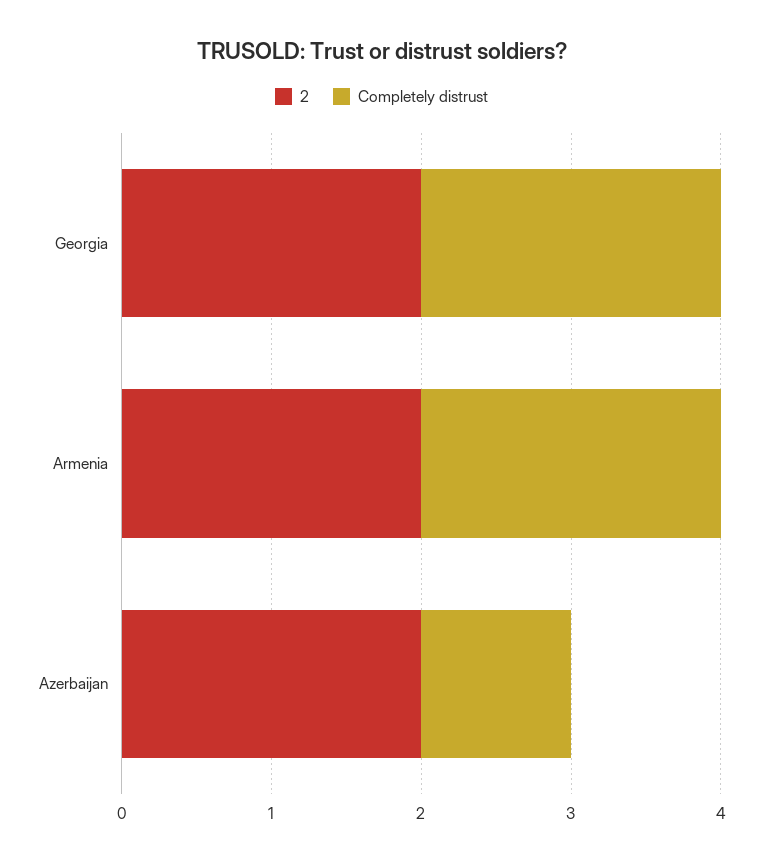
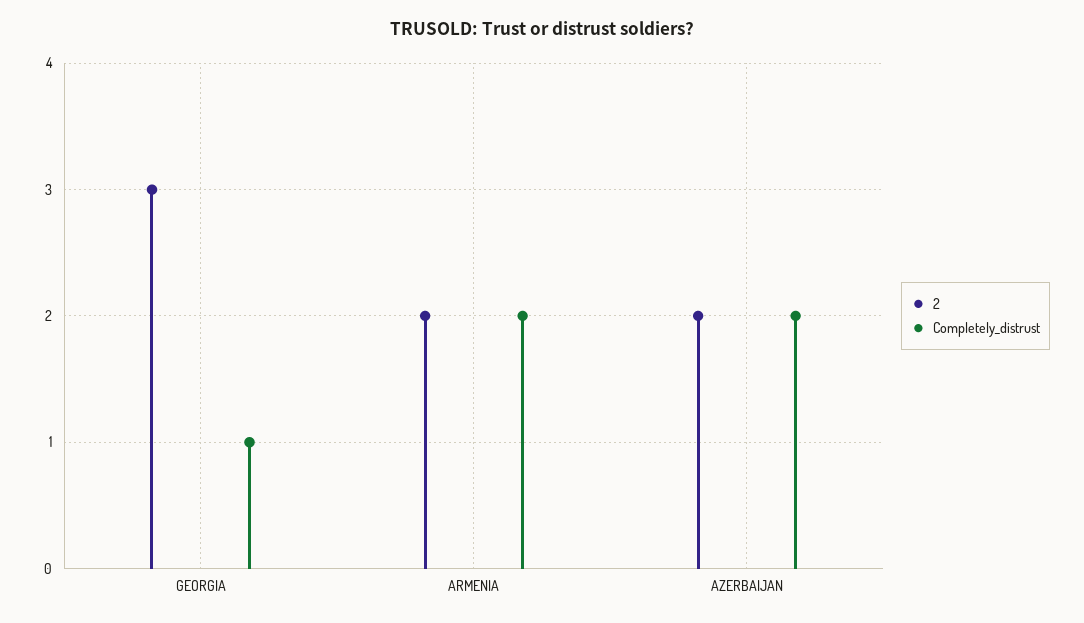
2, Georgia: 2 -> 3
Completely distrust, Georgia: 2 -> 1
Completely distrust, Azerbaijan: 1 -> 2

